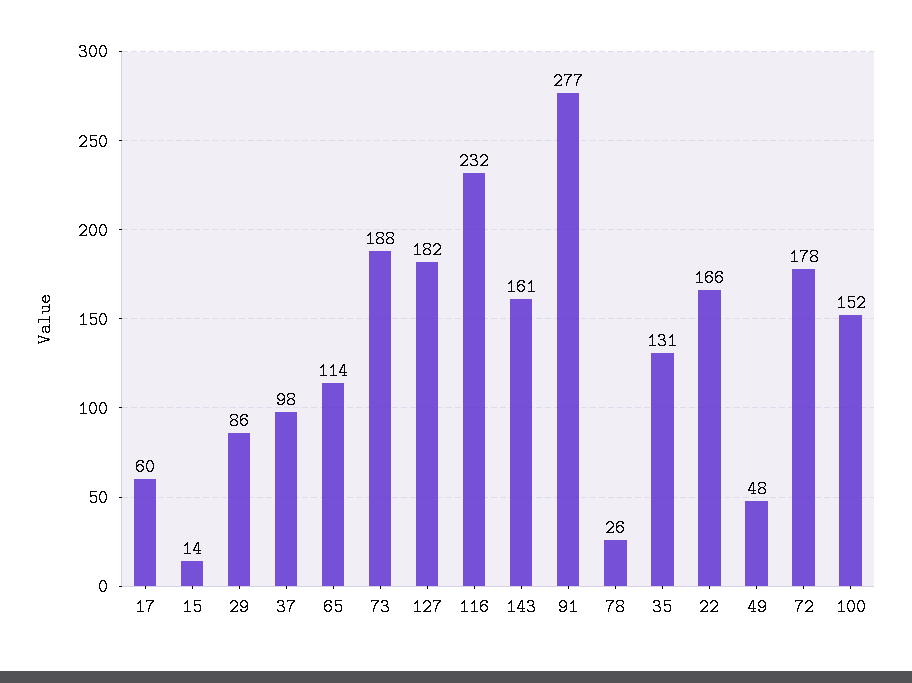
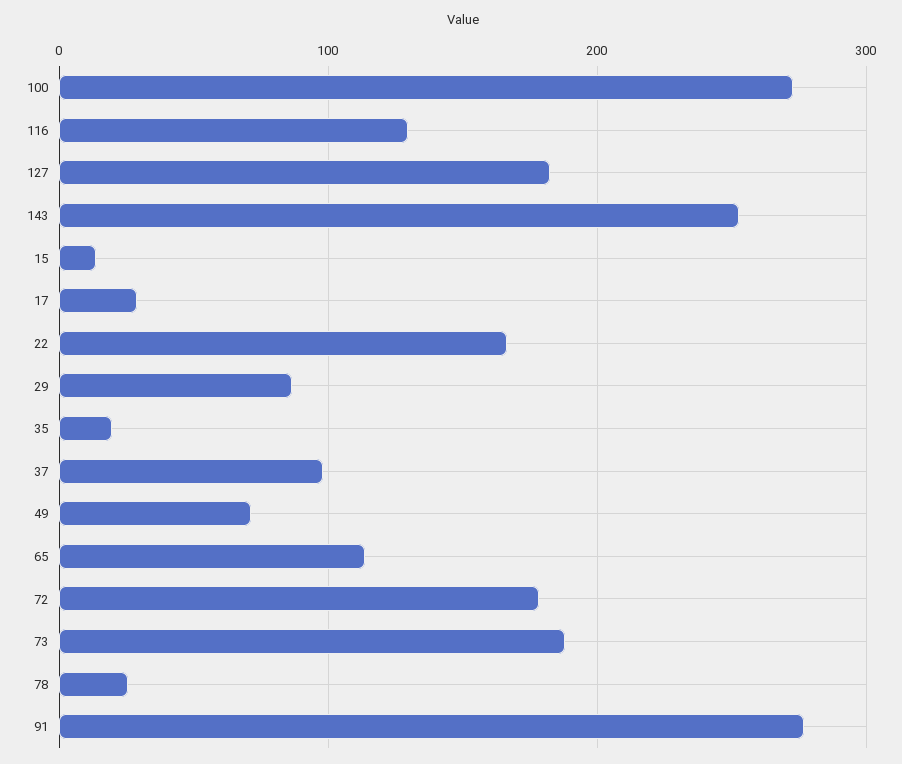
17: 60 -> 30
116: 232 -> 130
143: 161 -> 250
35: 131 -> 20
49: 48 -> 70
100: 152 -> 270

